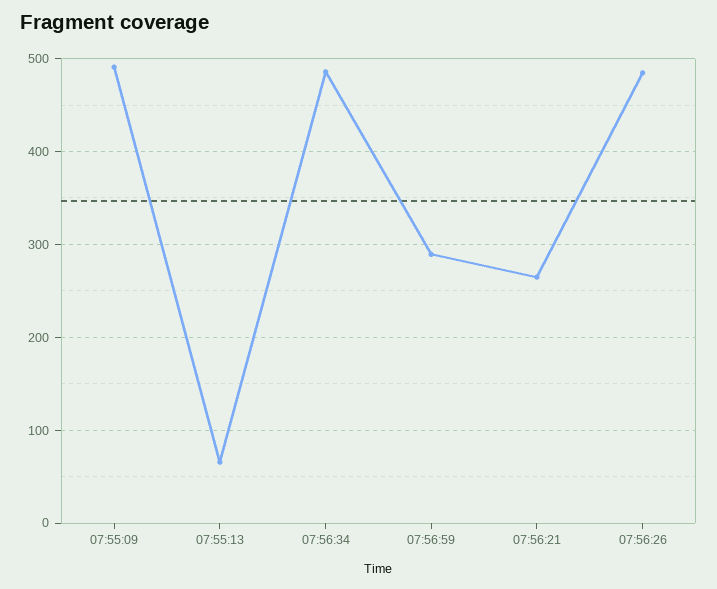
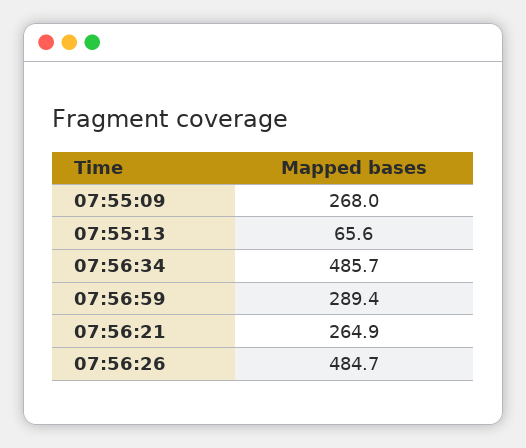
07:55:09: 490 -> 268

